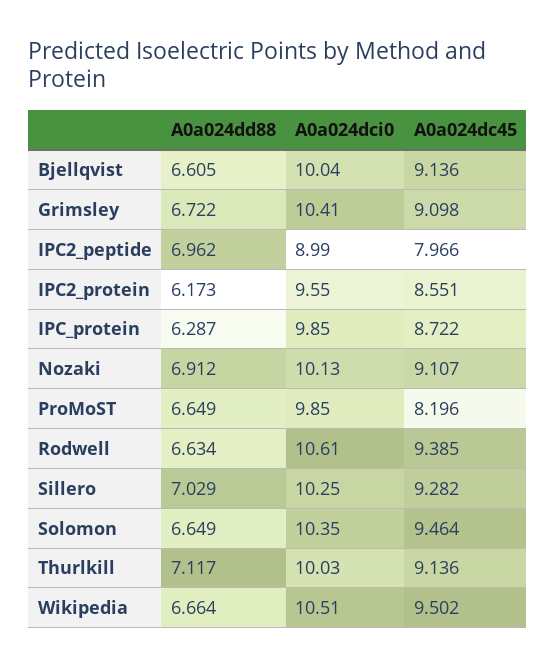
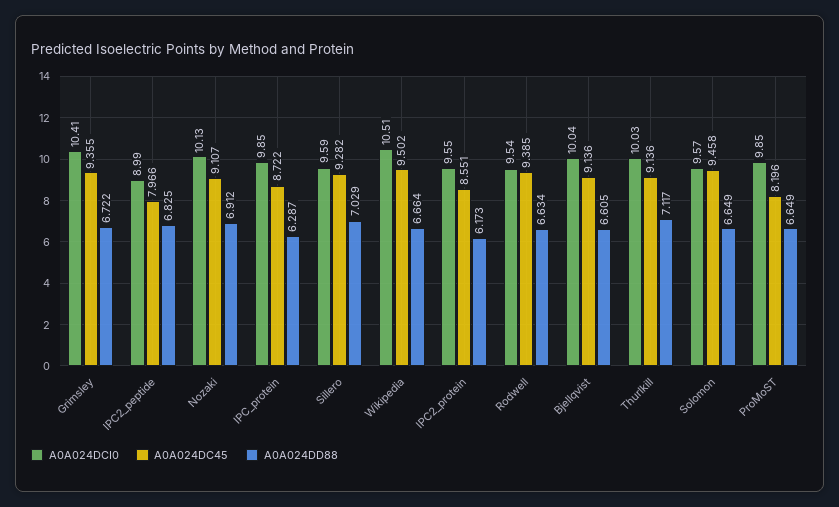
A0a024dc45, Grimsley: 9.098 -> 9.355
A0a024dd88, IPC2_peptide: 6.962 -> 6.825
A0a024dci0, Rodwell: 10.61 -> 9.54
A0a024dci0, Sillero: 10.25 -> 9.59
A0a024dci0, Solomon: 10.35 -> 9.57
A0a024dc45, Solomon: 9.464 -> 9.458

